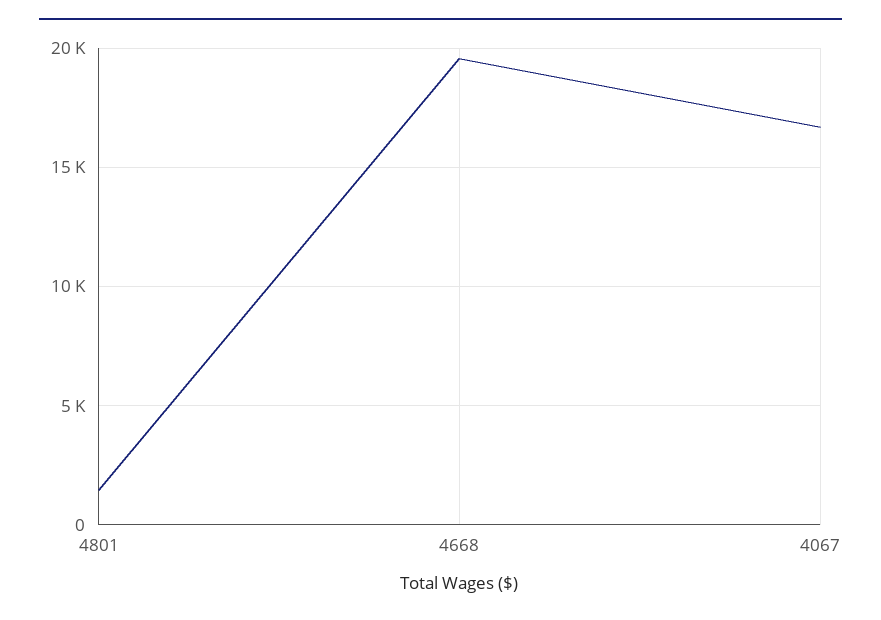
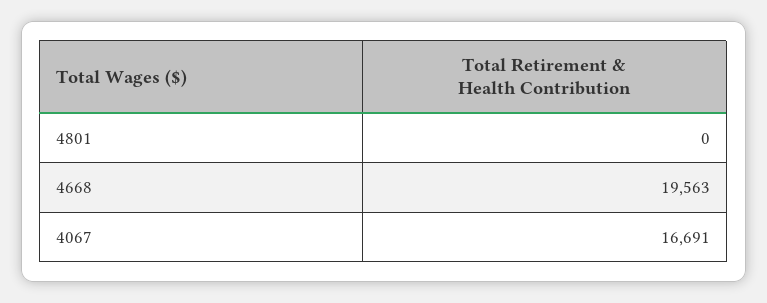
4801: 1500 -> 0

